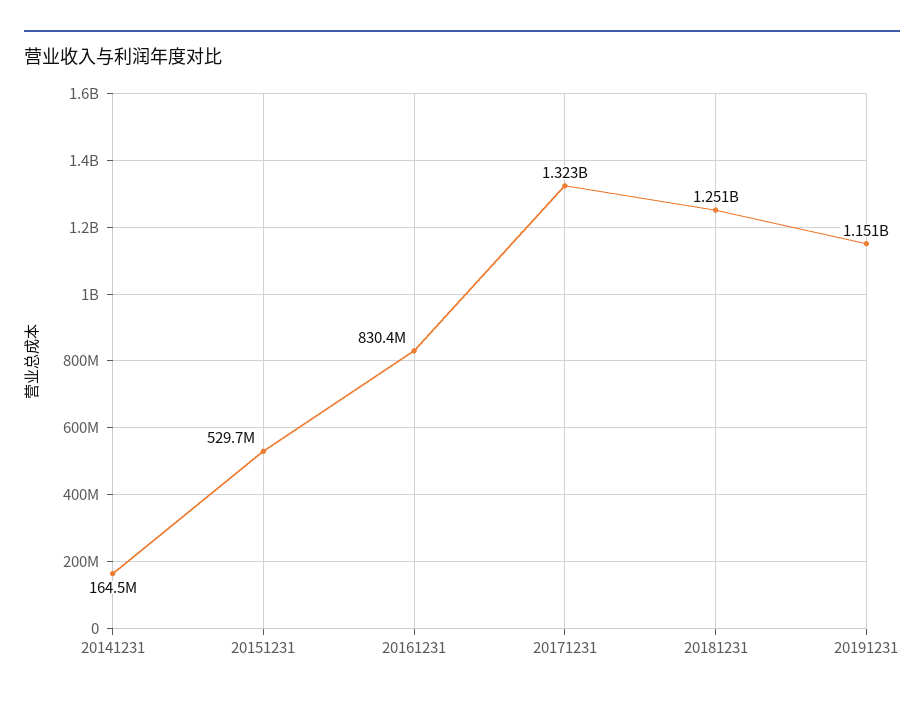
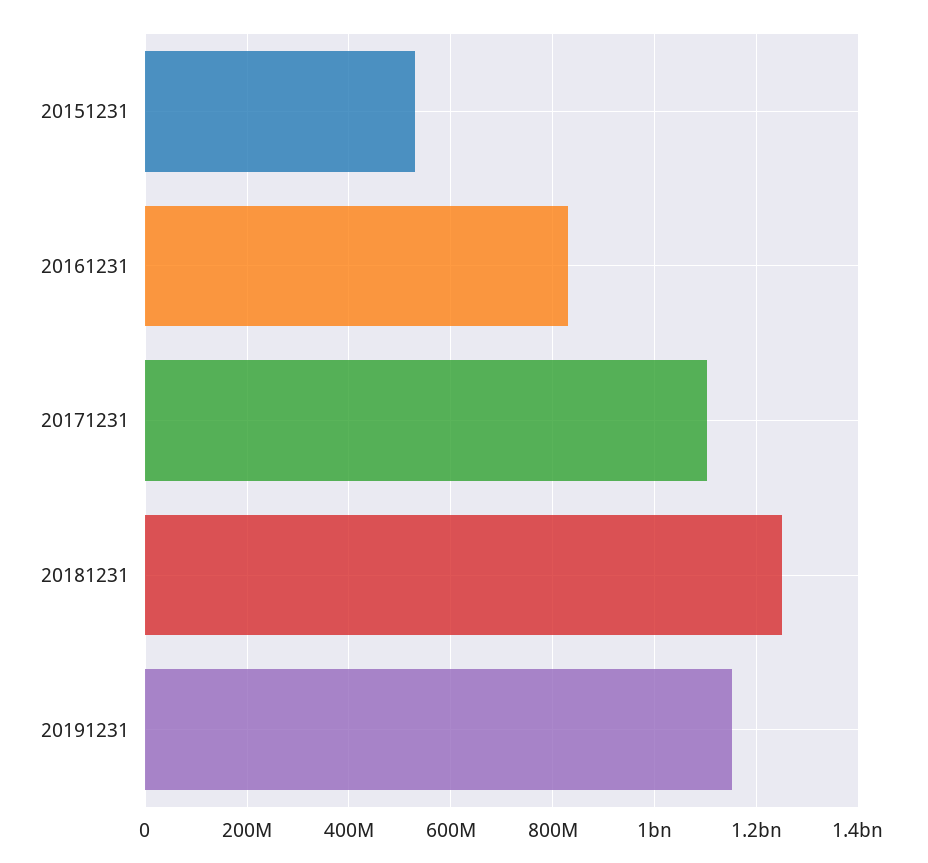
20141231: 164500000 -> none
20171231: 1323000000 -> 1100000000

